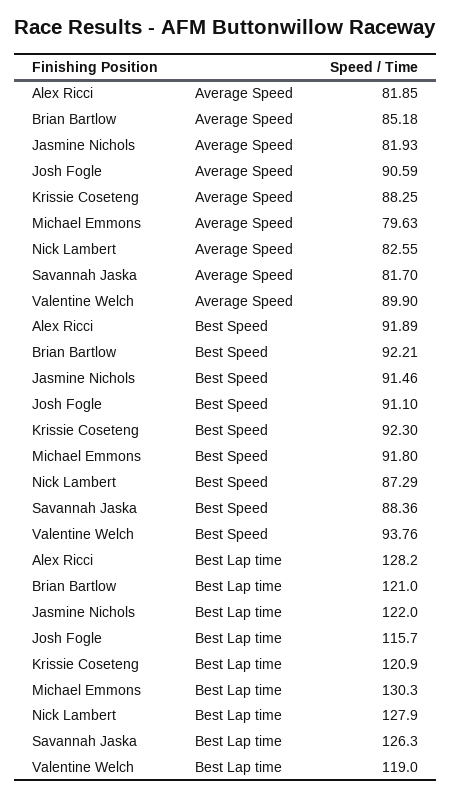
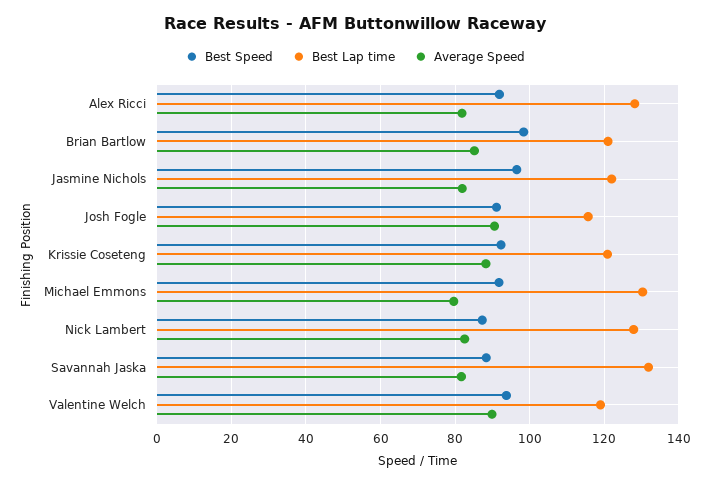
Best Speed, Brian Bartlow: 92.21 -> 98
Best Speed, Jasmine Nichols: 91.46 -> 96
Best Lap time, Savannah Jaska: 126.3 -> 132

